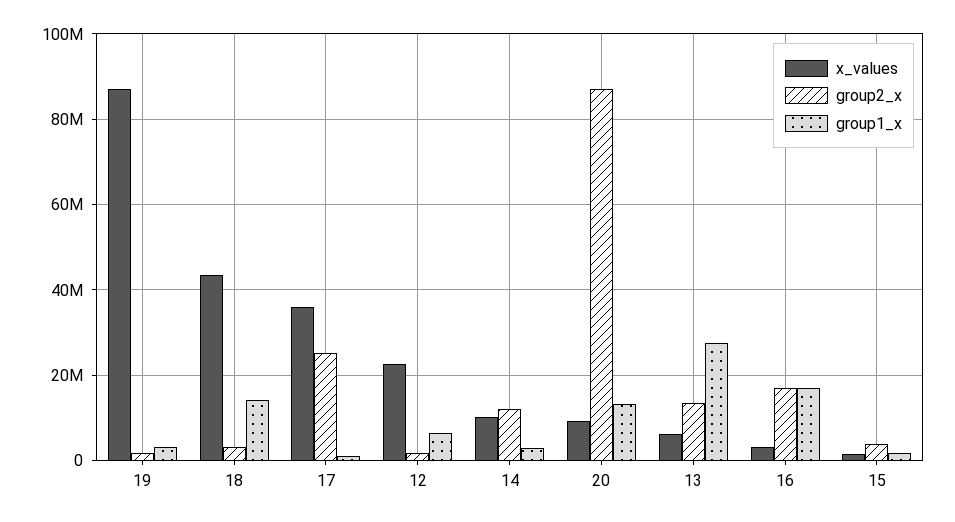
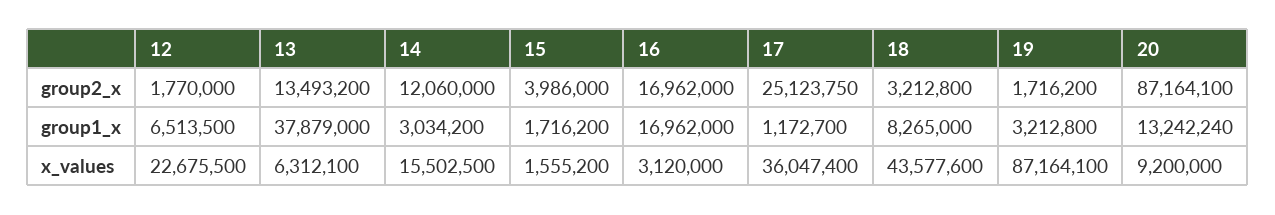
group1_x, 18: 14000000 -> 8265000
x_values, 14: 10000000 -> 15502500
group1_x, 13: 28000000 -> 37879000

